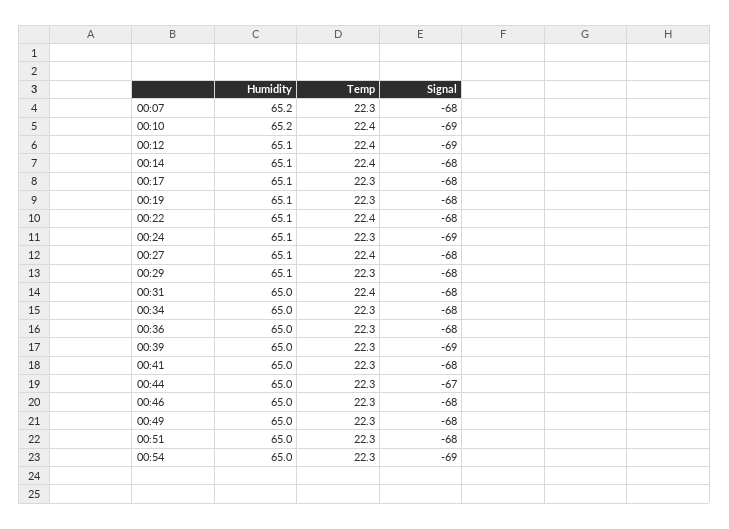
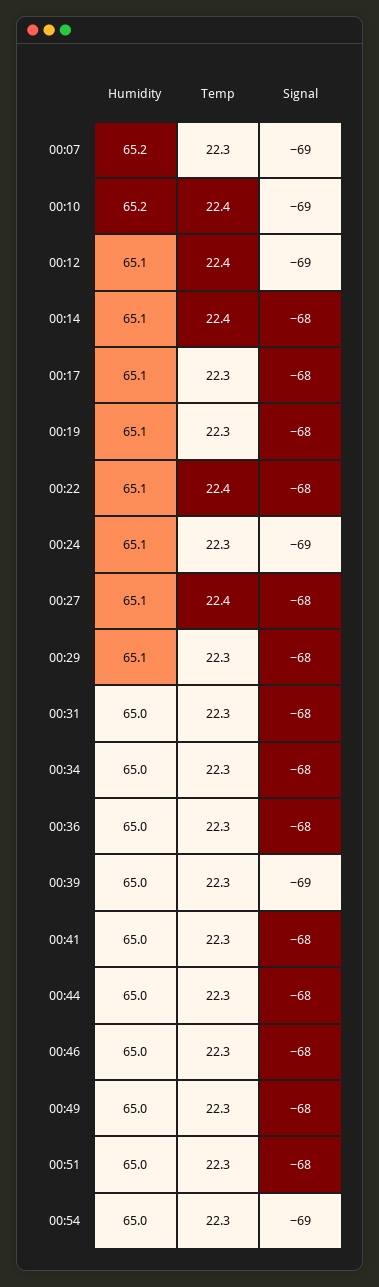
Signal, 00:07: -68 -> -69
Temp, 00:31: 22.4 -> 22.3
Signal, 00:44: -67 -> -68

